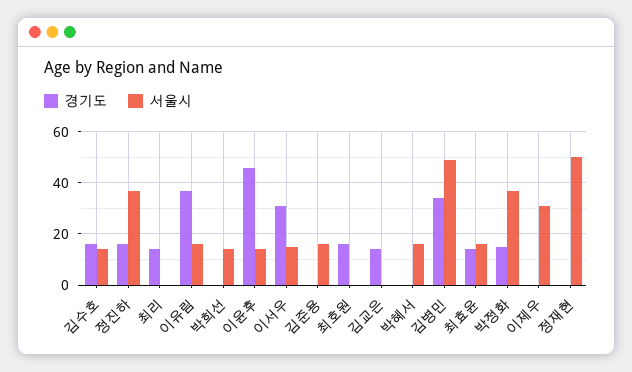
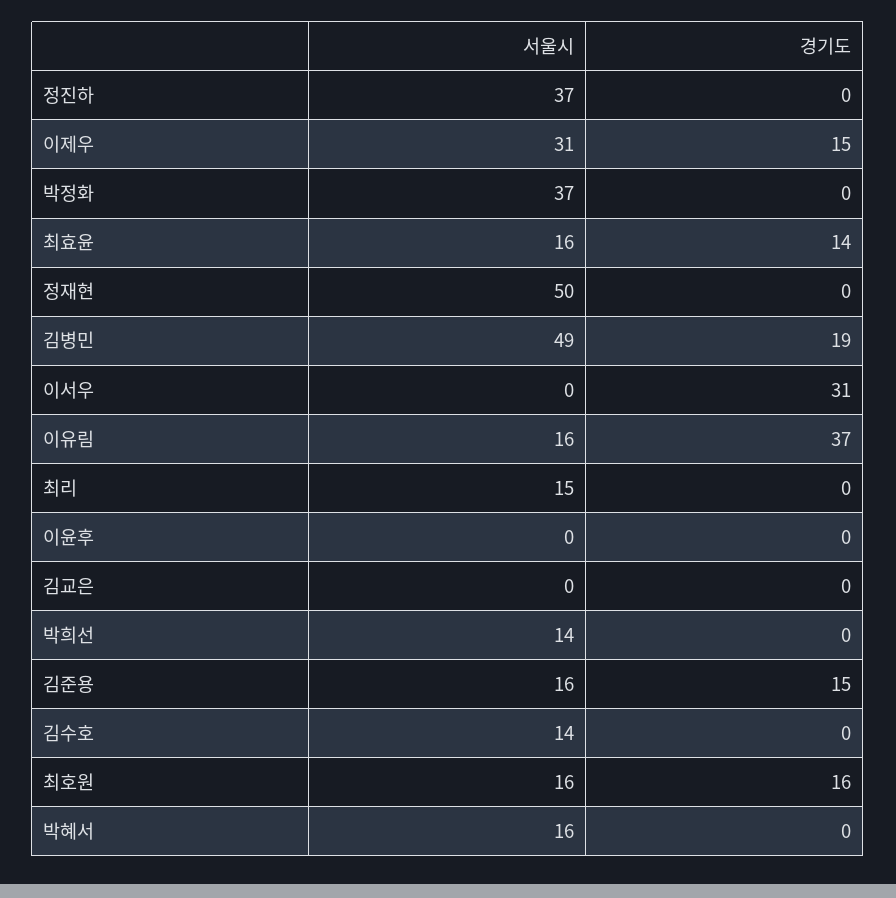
경기도, 김수호: 15 -> 0
경기도, 정진하: 15 -> 0
경기도, 최리: 15 -> 0
서울시, 최리: 0 -> 15
경기도, 이윤후: 45 -> 0
서울시, 이윤후: 15 -> 0
서울시, 이서우: 15 -> 0
경기도, 김준용: 0 -> 15
서울시, 최호원: 0 -> 16
경기도, 김교은: 15 -> 0
경기도, 김병민: 35 -> 19
경기도, 박정화: 15 -> 0
경기도, 이제우: 0 -> 15

